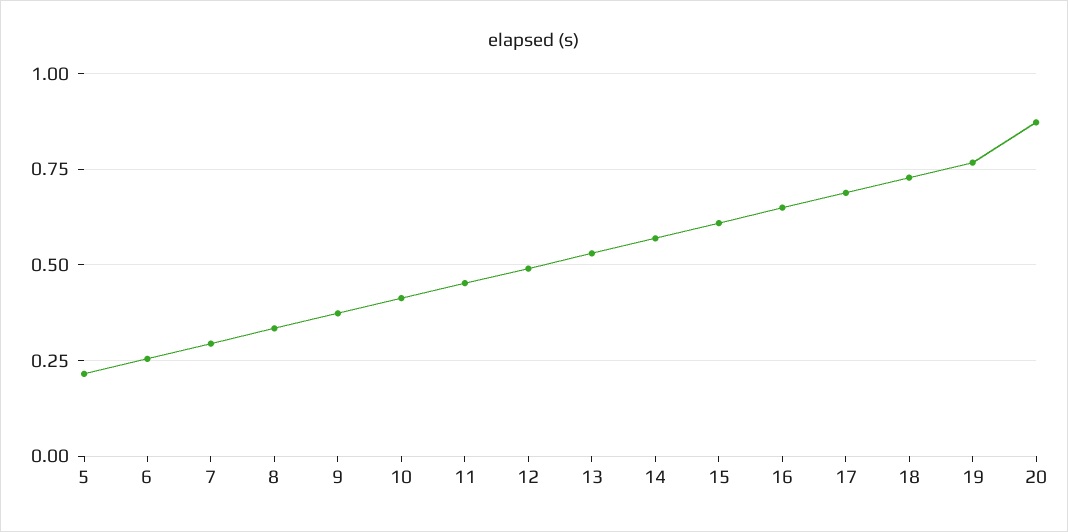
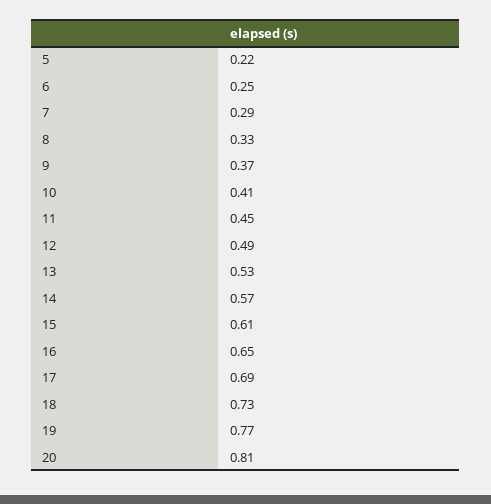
20: 0.875 -> 0.81

